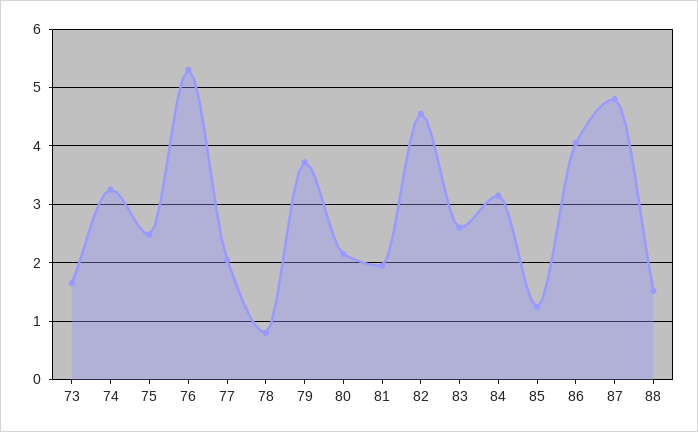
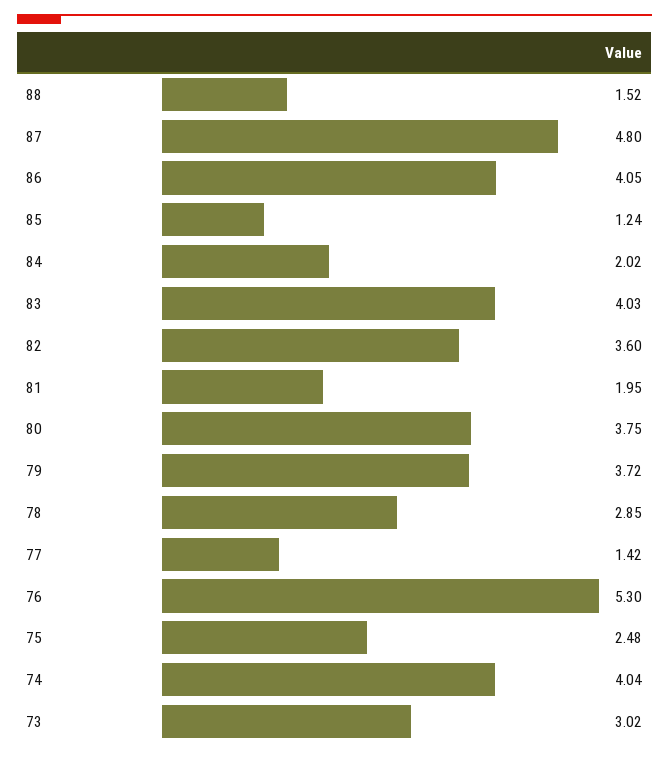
73: 1.6 -> 3.02
74: 3.2 -> 4.04
77: 2 -> 1.42
78: 0.8 -> 2.85
80: 2.2 -> 3.75
82: 4.6 -> 3.6
83: 2.6 -> 4.03
84: 3.2 -> 2.02

